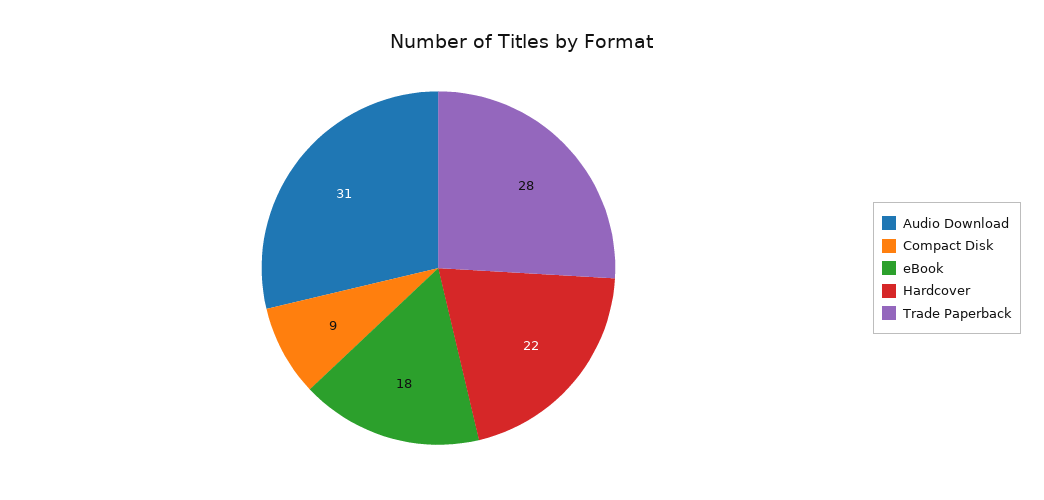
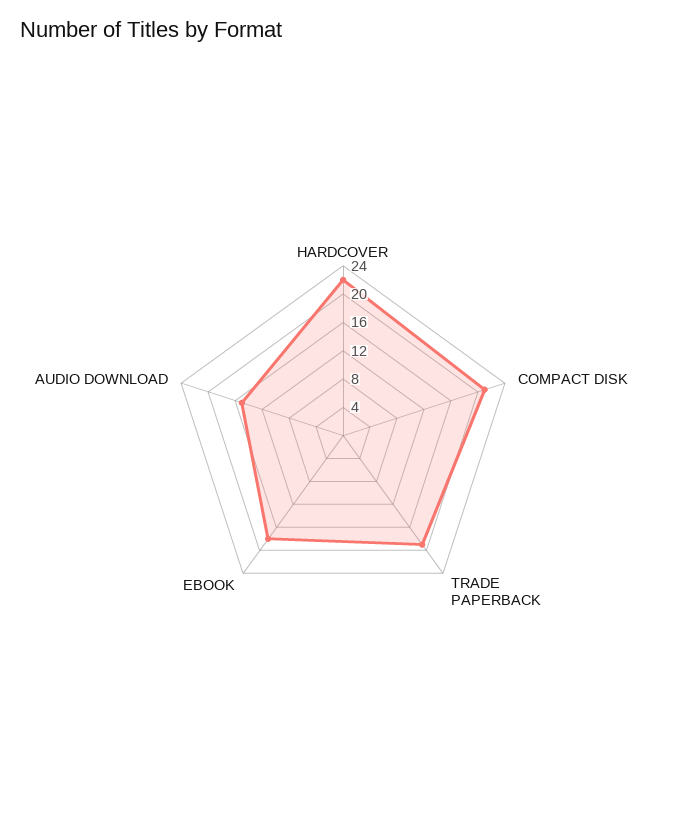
Audio Download: 31 -> 16
Compact Disk: 9 -> 20
Trade Paperback: 28 -> 20

